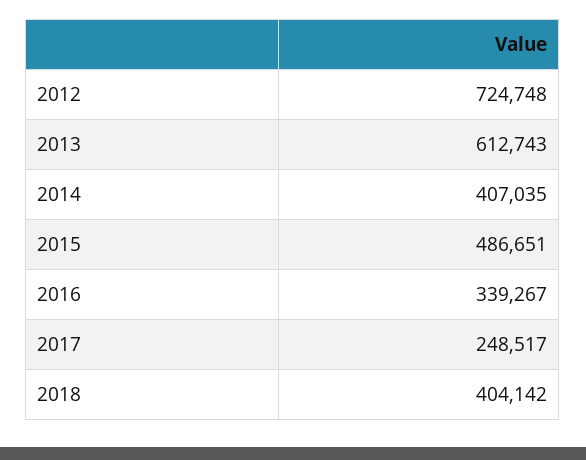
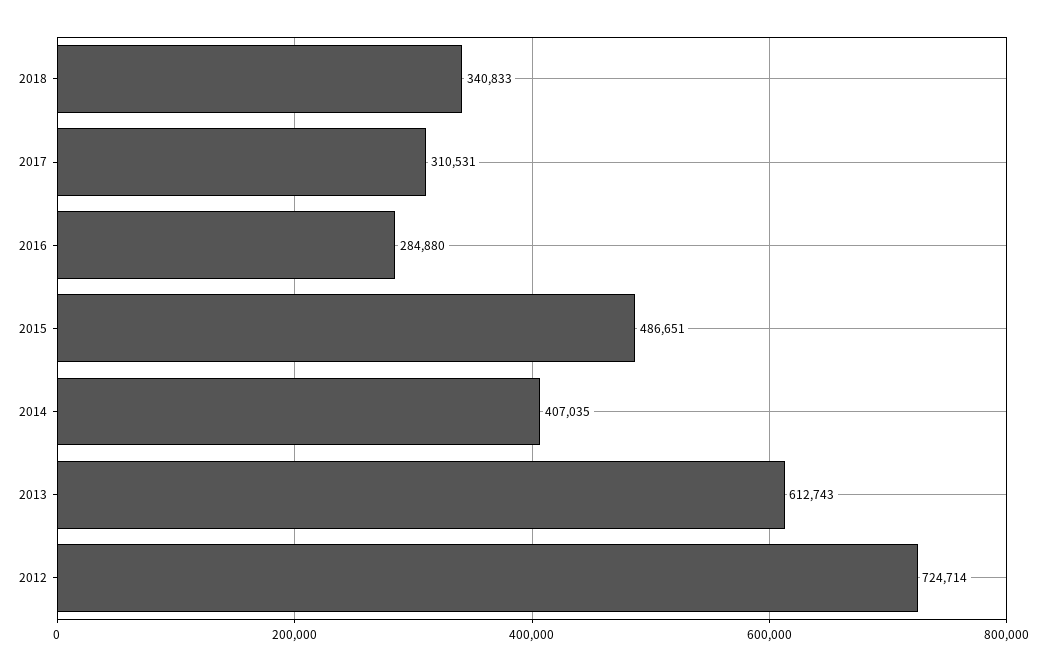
2012: 724748 -> 724714
2016: 339267 -> 284880
2017: 248517 -> 310531
2018: 404142 -> 340833

